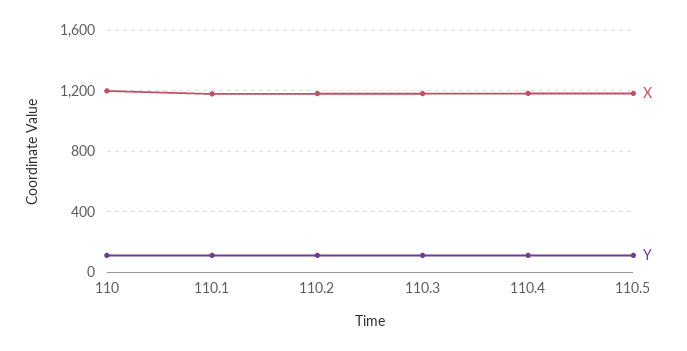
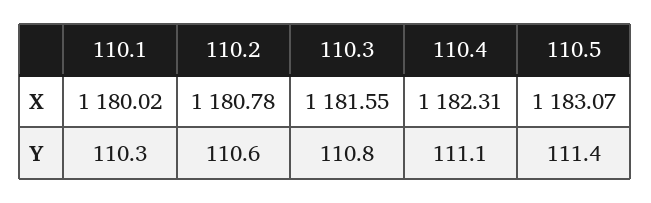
X, 110: 1200 -> none
Y, 110: 100 -> none

